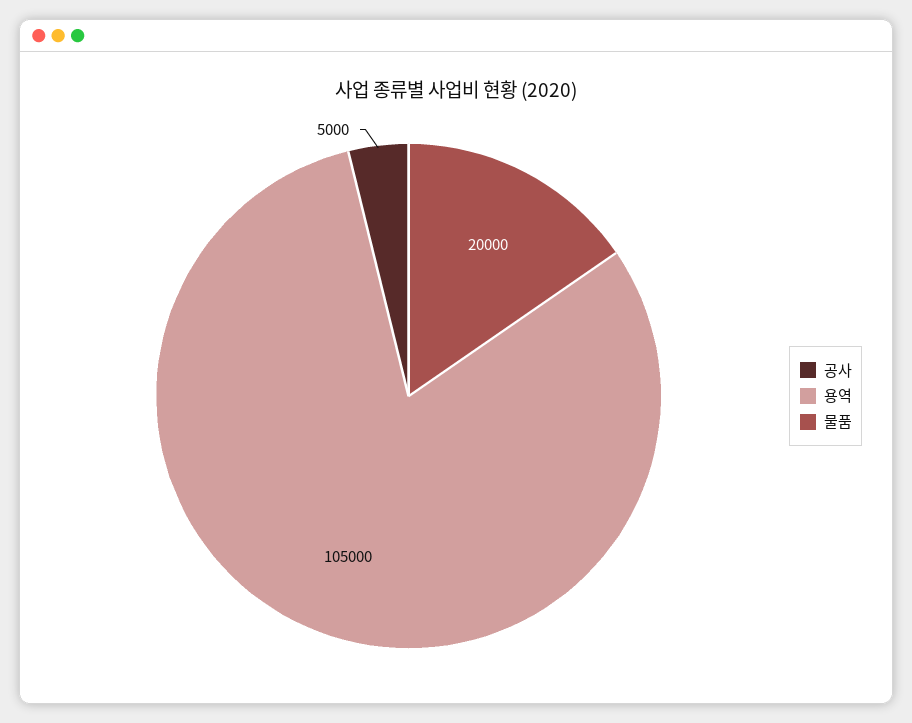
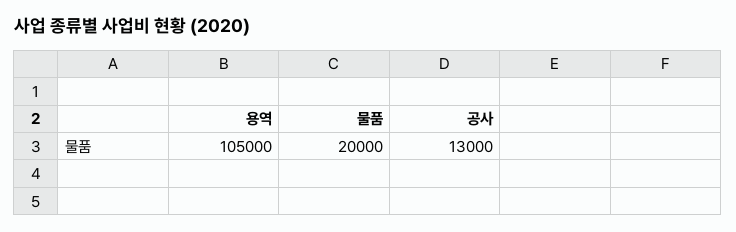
공사: 5000 -> 13000

